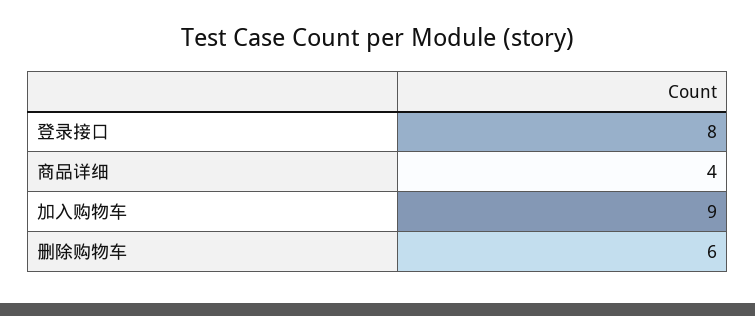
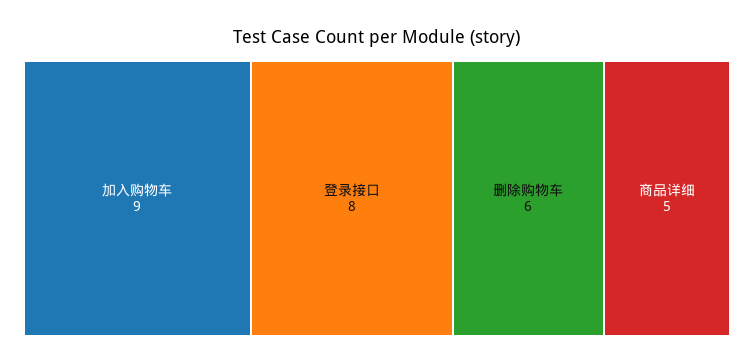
商品详细: 4 -> 5

